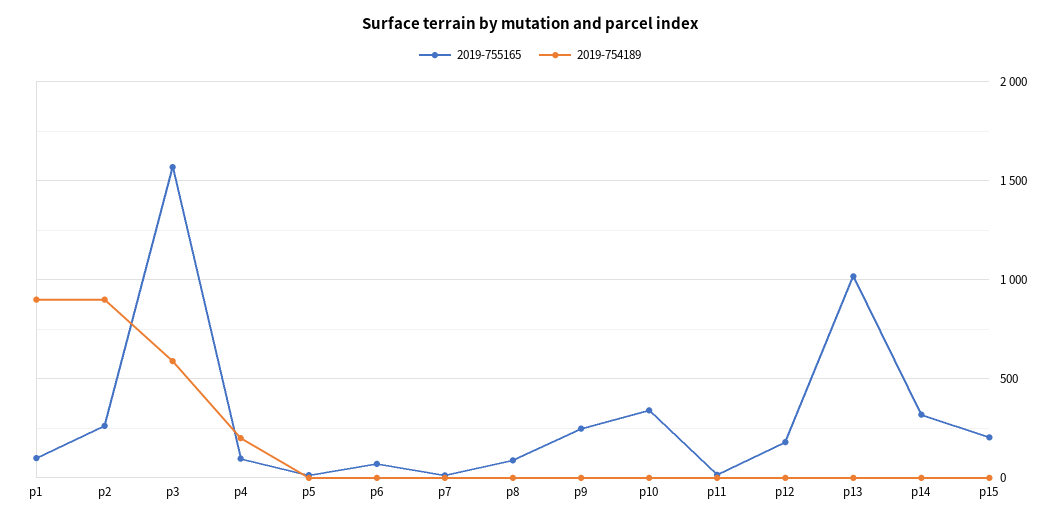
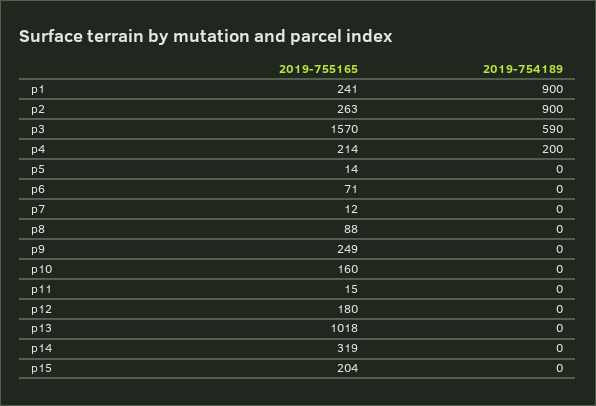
2019-755165, p1: 100 -> 241
2019-755165, p4: 100 -> 214
2019-755165, p10: 350 -> 160

